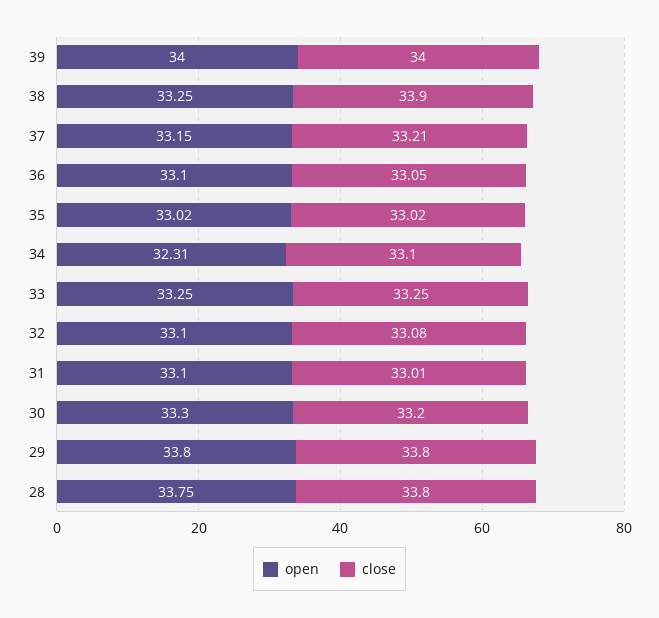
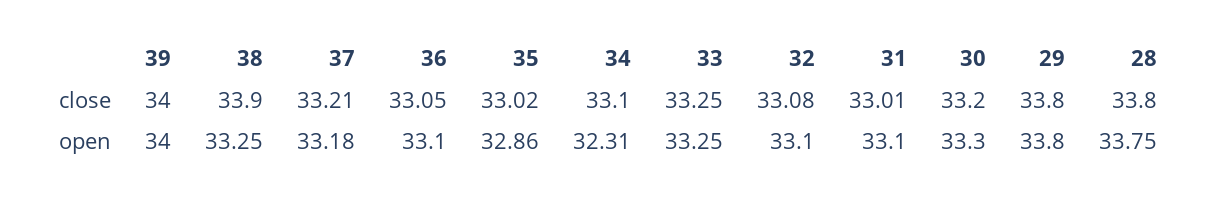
open, 37: 33.15 -> 33.18
open, 35: 33.02 -> 32.86

